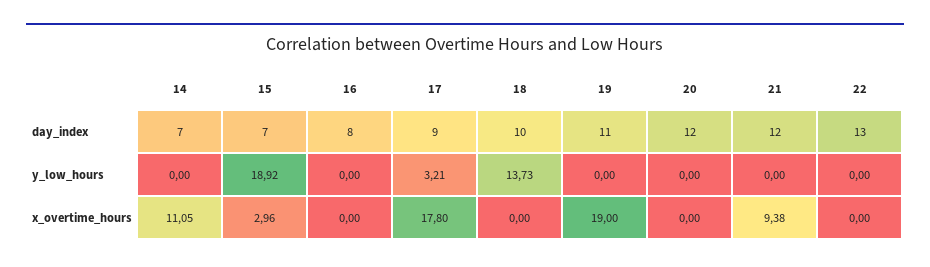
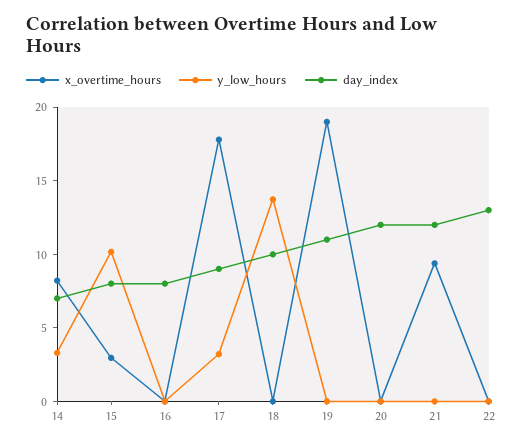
day_index, 15: 7 -> 8
y_low_hours, 14: 0 -> 3
y_low_hours, 15: 18.92 -> 10
x_overtime_hours, 14: 11.05 -> 8

